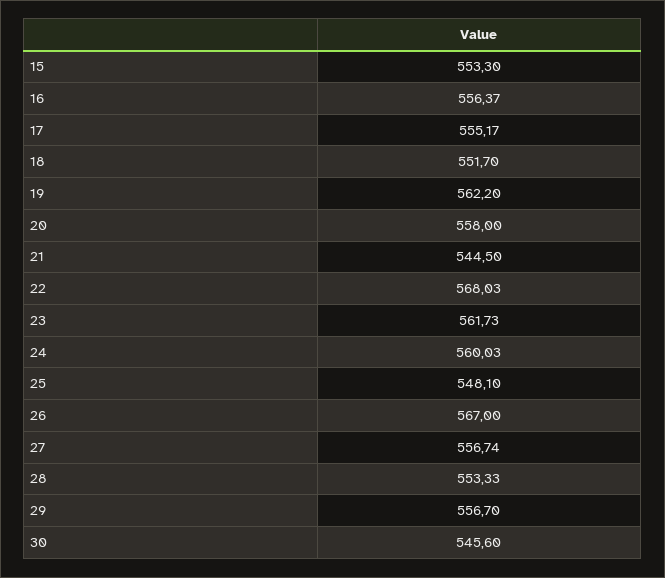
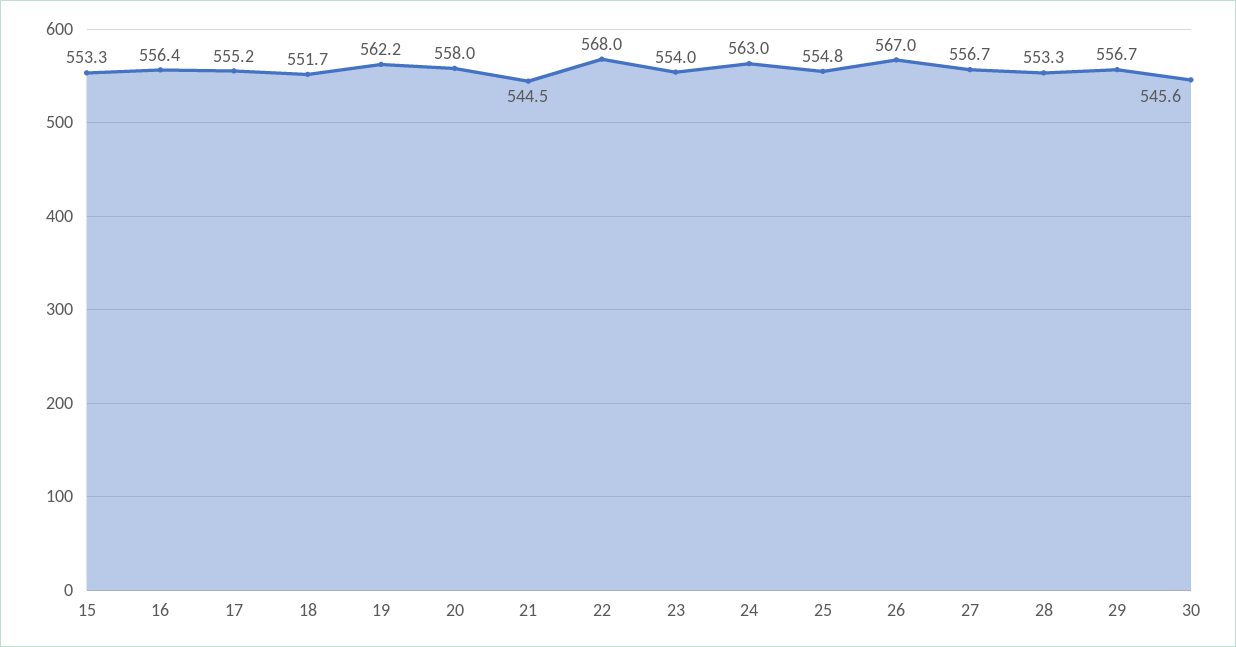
23: 561.73 -> 554
24: 560.03 -> 563
25: 548.1 -> 554.8

